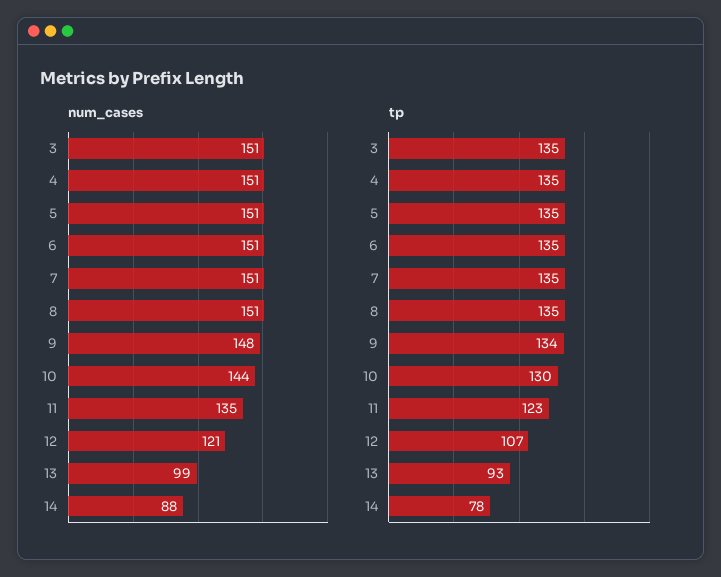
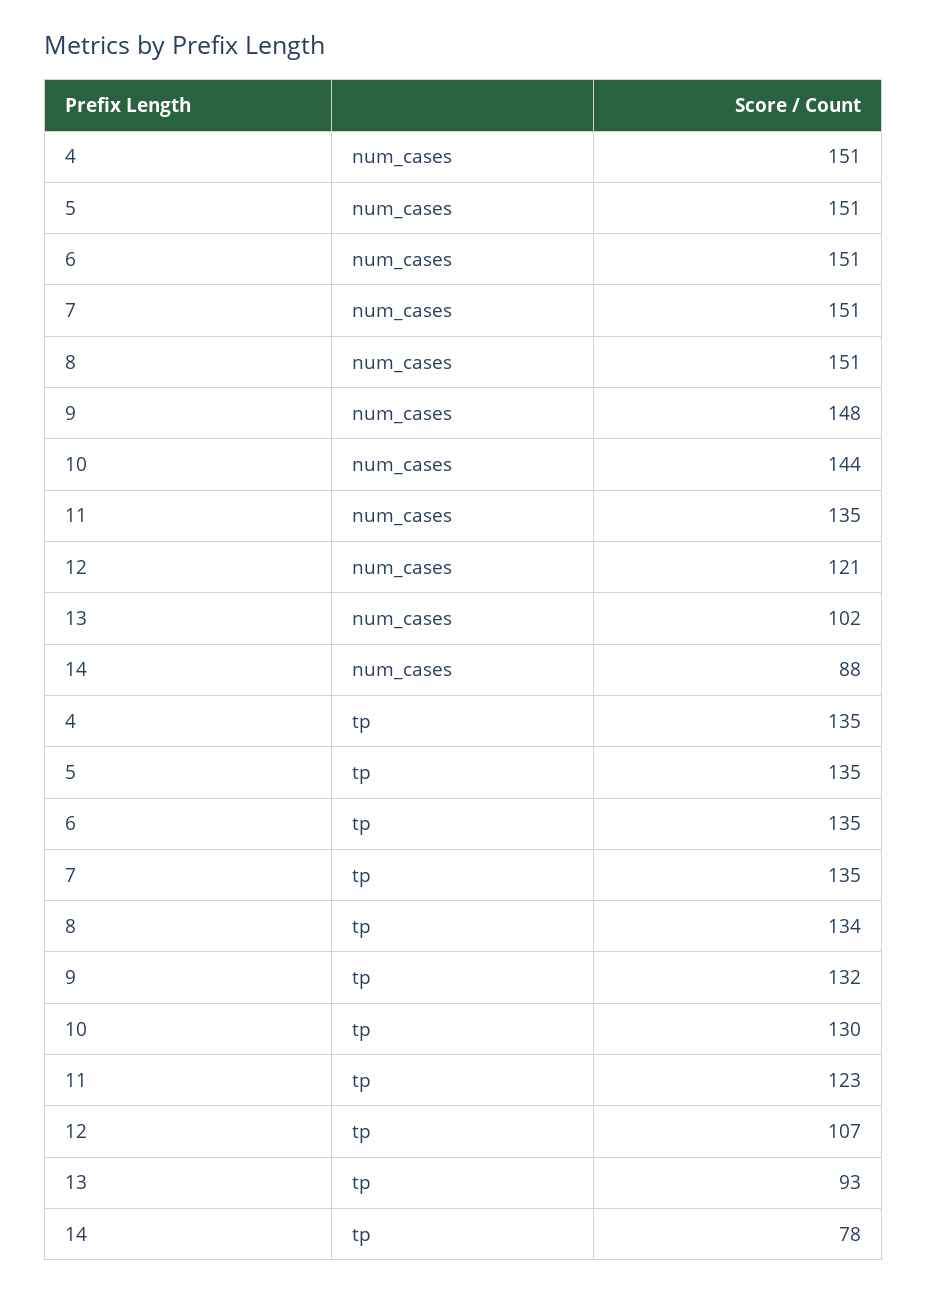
num_cases, 3: 151 -> none
num_cases, 13: 99 -> 102
tp, 3: 135 -> none
tp, 8: 135 -> 134
tp, 9: 134 -> 132

